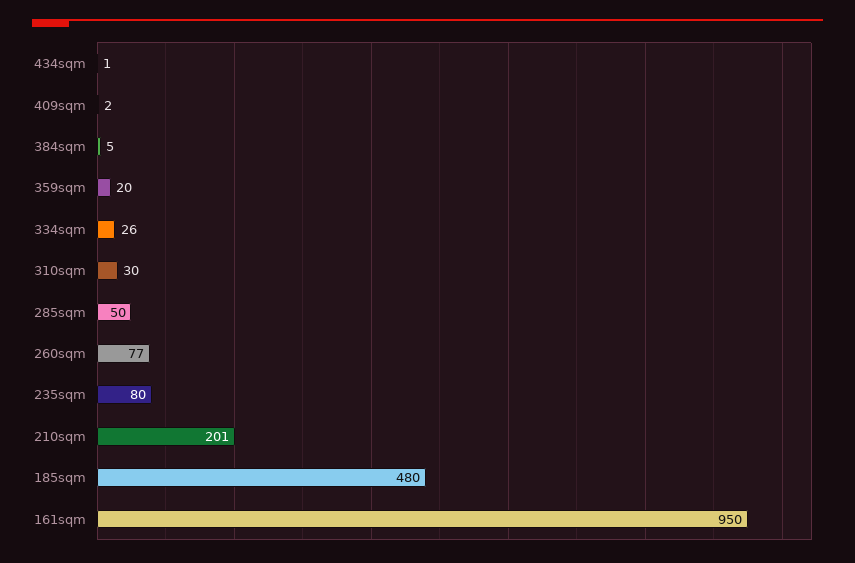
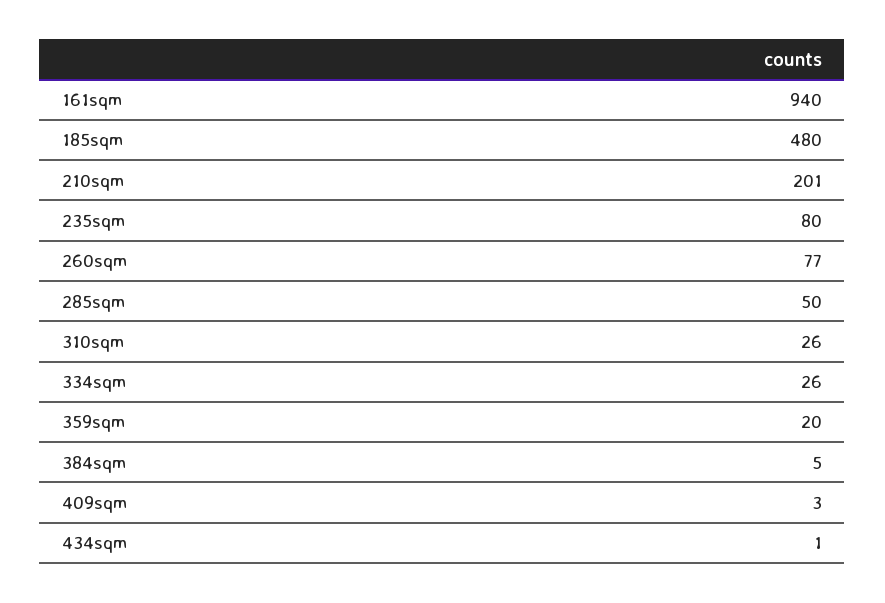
409sqm: 2 -> 3
310sqm: 30 -> 26
161sqm: 950 -> 940

